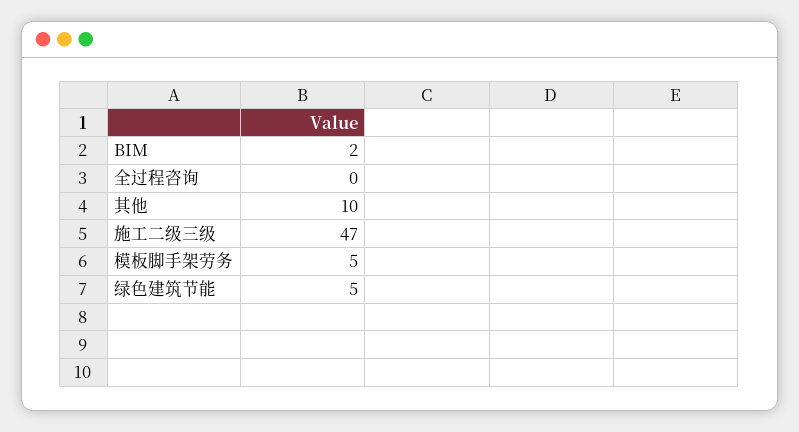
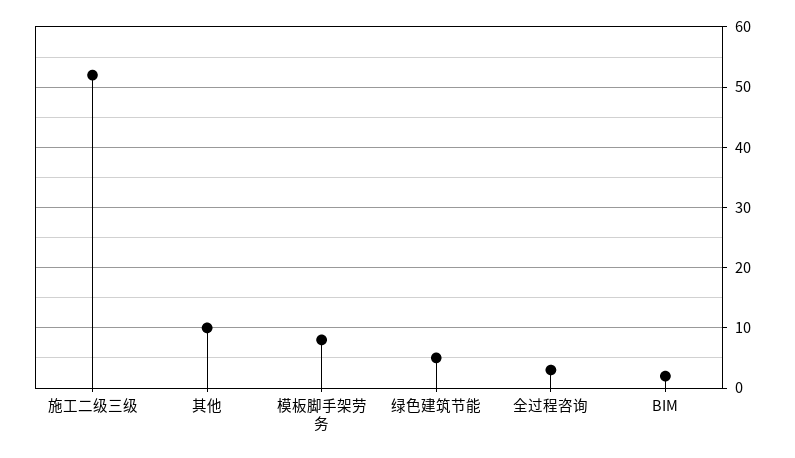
全过程咨询: 0 -> 3
施工二级三级: 47 -> 52
模板脚手架劳务: 5 -> 8

